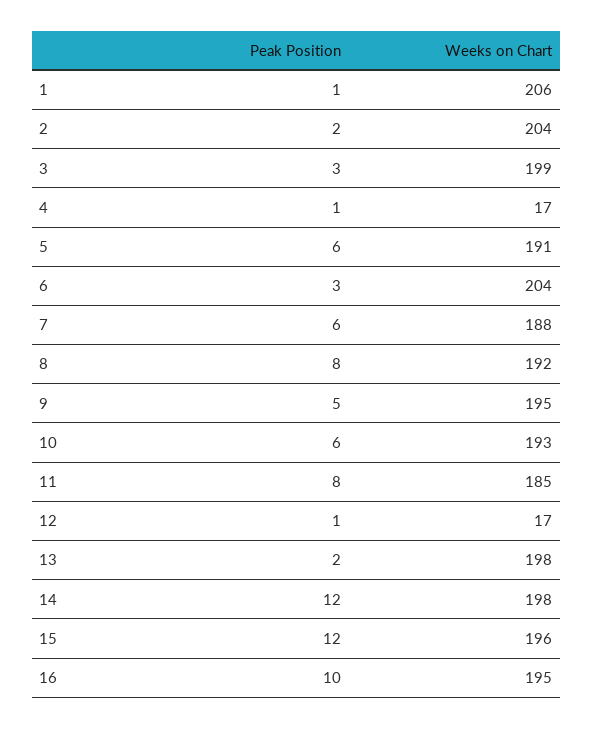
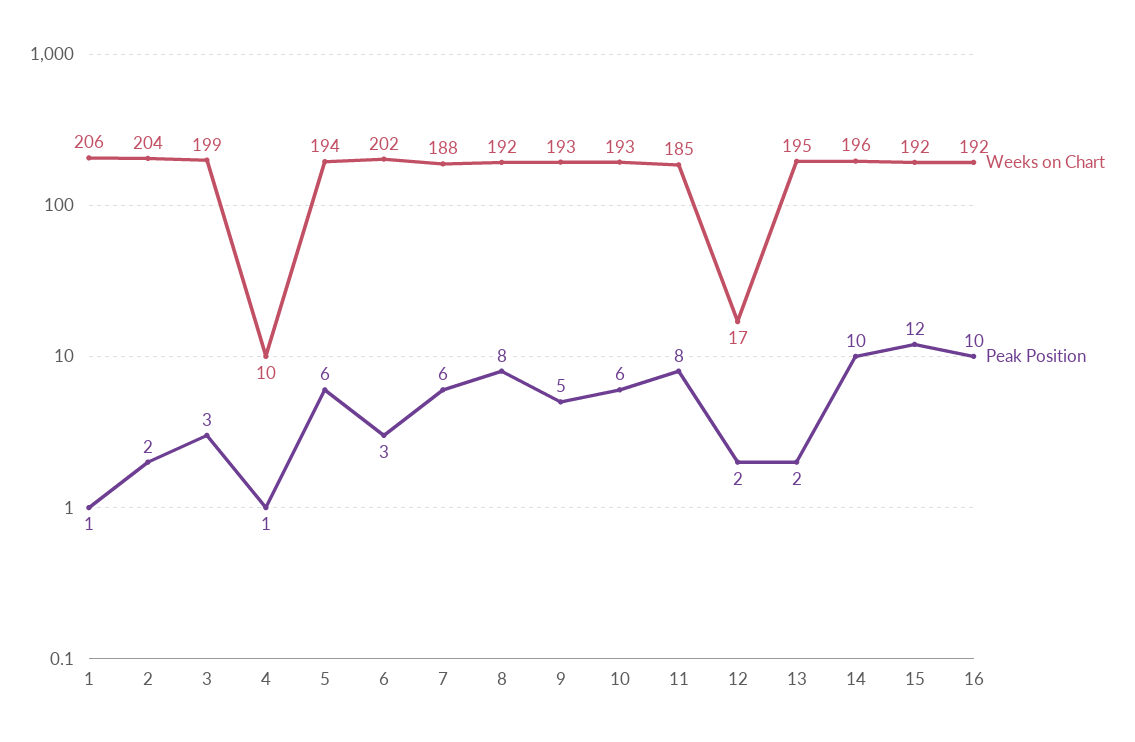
Weeks on Chart, 4: 17 -> 10
Weeks on Chart, 5: 191 -> 194
Weeks on Chart, 6: 204 -> 202
Weeks on Chart, 9: 195 -> 193
Peak Position, 12: 1 -> 2
Weeks on Chart, 13: 198 -> 195
Peak Position, 14: 12 -> 10
Weeks on Chart, 14: 198 -> 196
Weeks on Chart, 15: 196 -> 192
Weeks on Chart, 16: 195 -> 192

